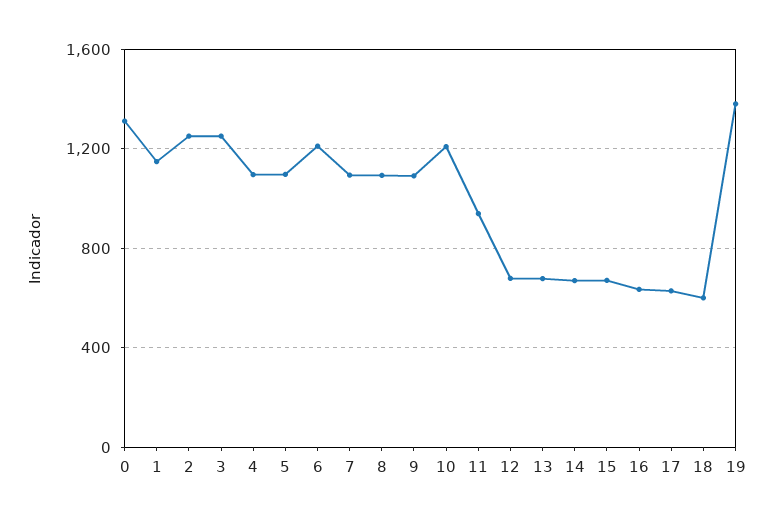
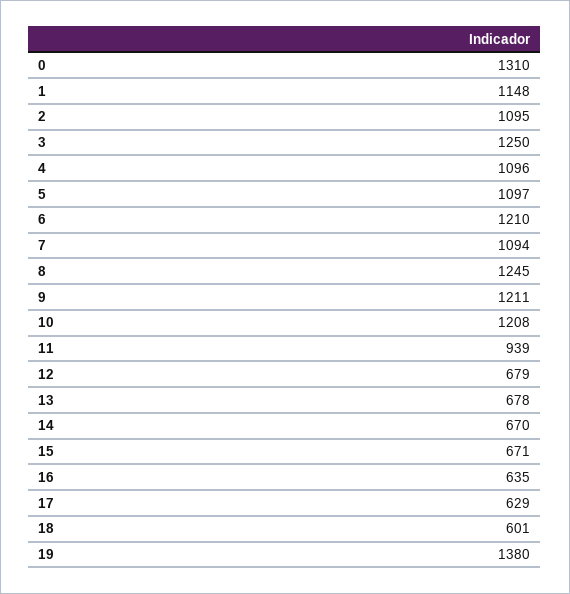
2: 1250 -> 1095
8: 1100 -> 1245
9: 1100 -> 1211

